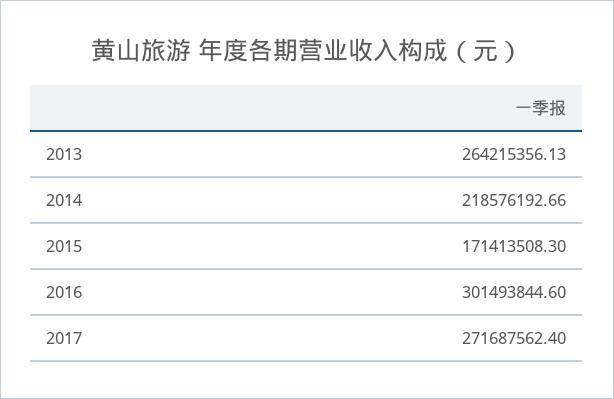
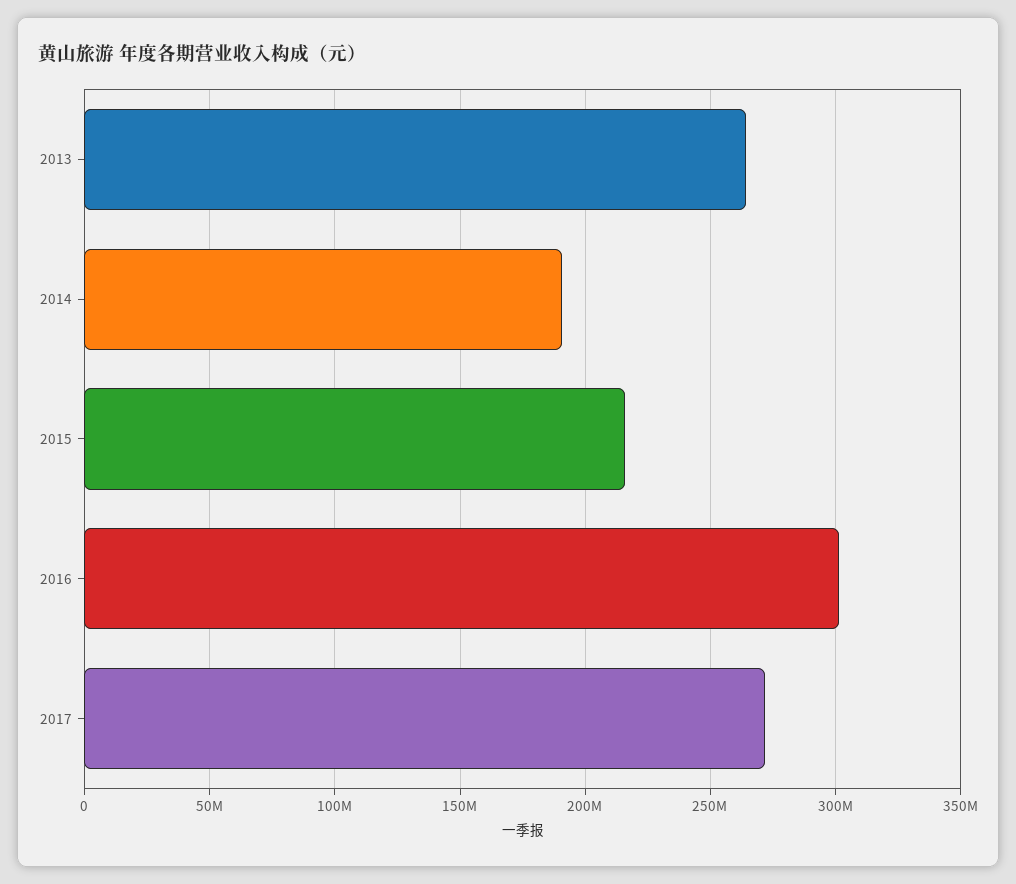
2014: 218576192.66 -> 190000000
2015: 171413508.3 -> 215000000

